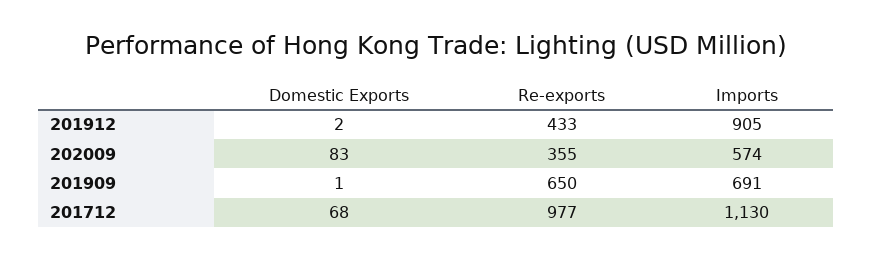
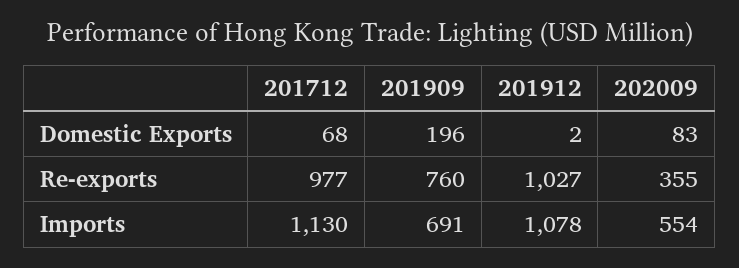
Re-exports, 201912: 433 -> 1027
Imports, 201912: 905 -> 1078
Imports, 202009: 574 -> 554
Domestic Exports, 201909: 1 -> 196
Re-exports, 201909: 650 -> 760

